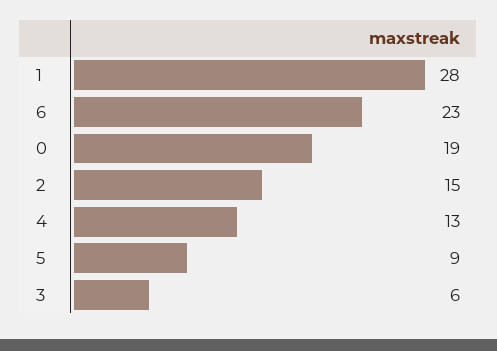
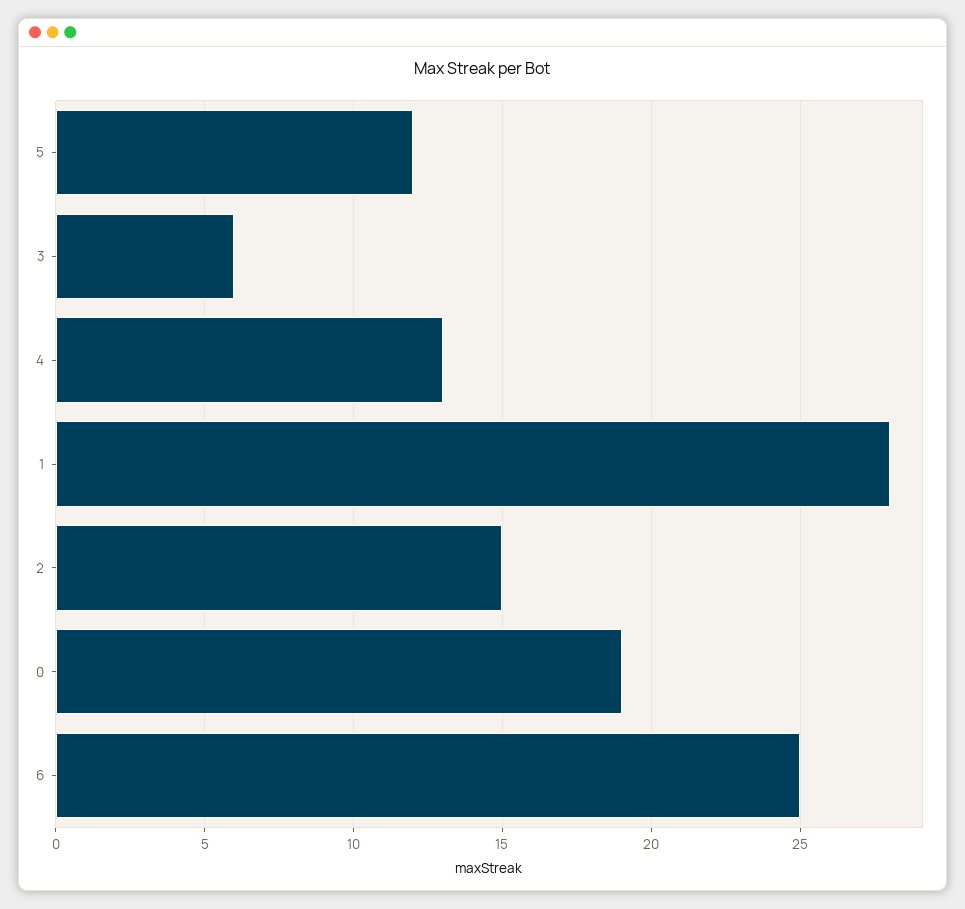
6: 23 -> 25
5: 9 -> 12

